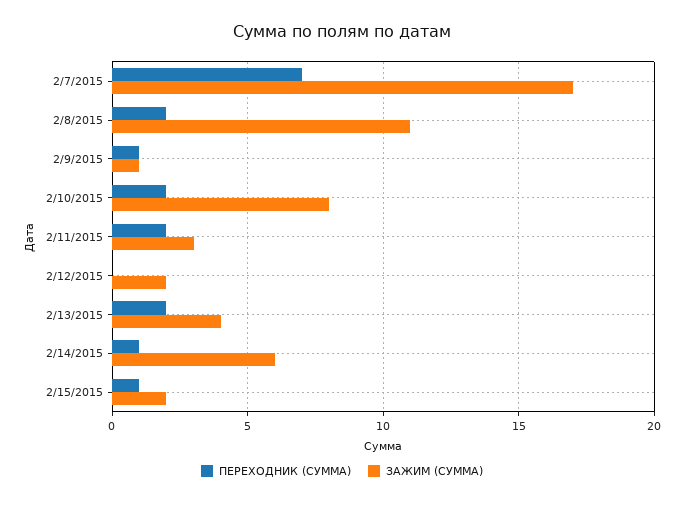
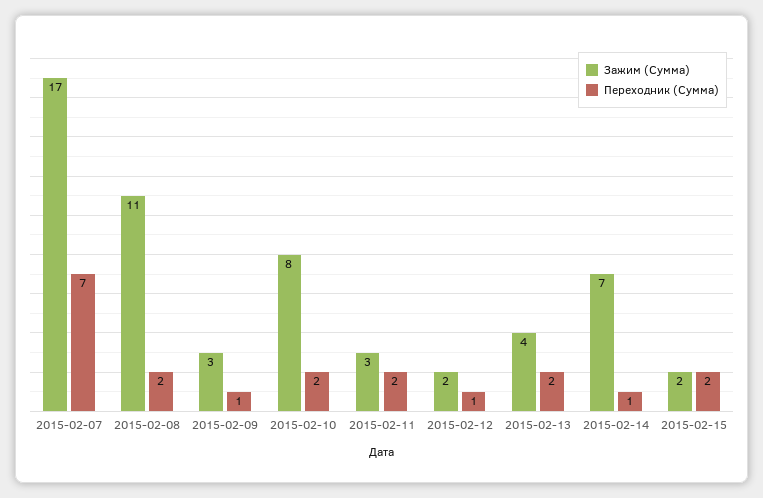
ЗАЖИМ (СУММА), 2/9/2015: 1 -> 3
ПЕРЕХОДНИК (СУММА), 2/12/2015: 0 -> 1
ЗАЖИМ (СУММА), 2/14/2015: 6 -> 7
ПЕРЕХОДНИК (СУММА), 2/15/2015: 1 -> 2

